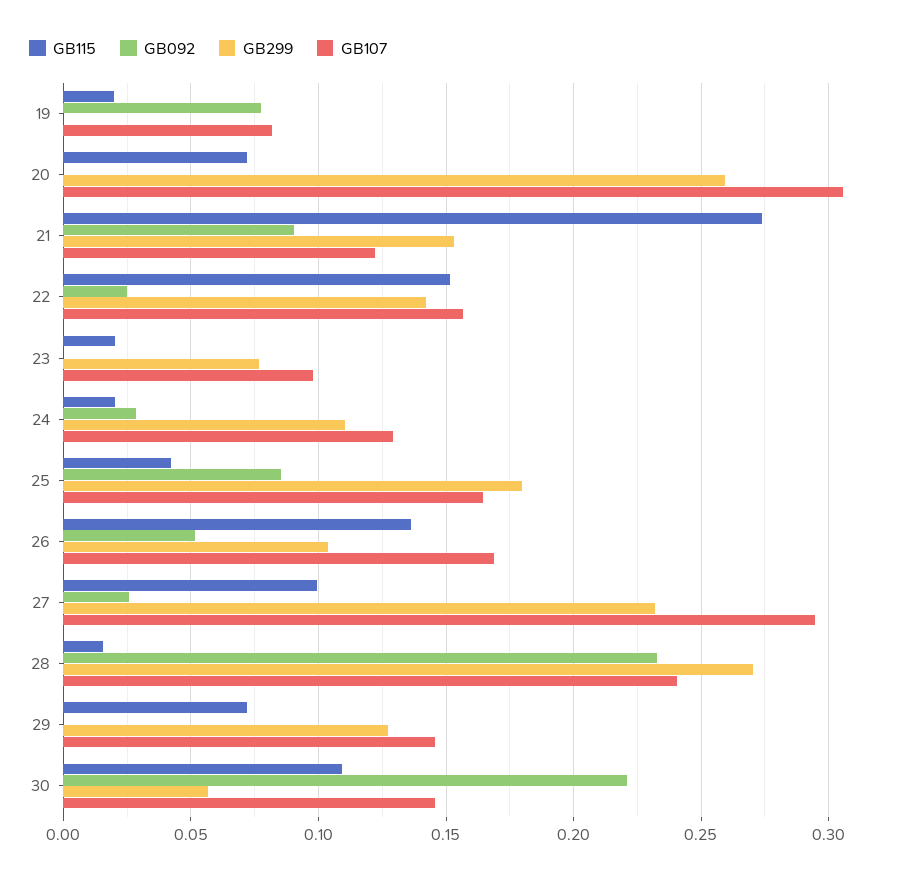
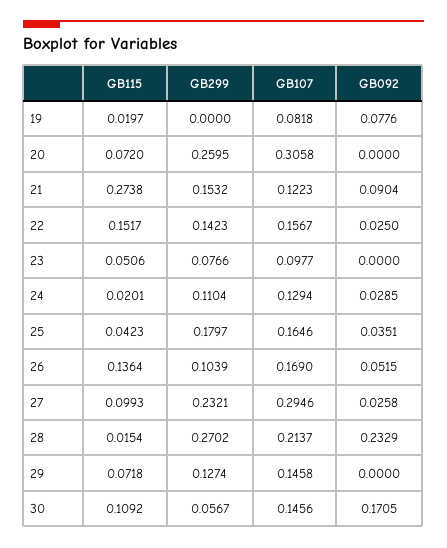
GB115, 23: 0.02 -> 0.0506
GB092, 25: 0.085 -> 0.0351
GB107, 28: 0.24 -> 0.2137
GB092, 30: 0.22 -> 0.1705

